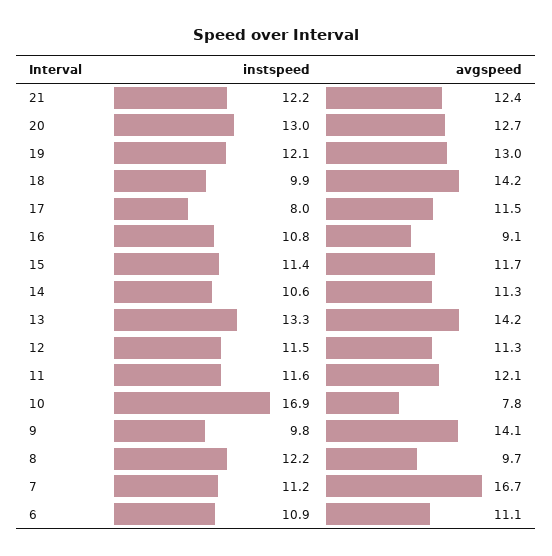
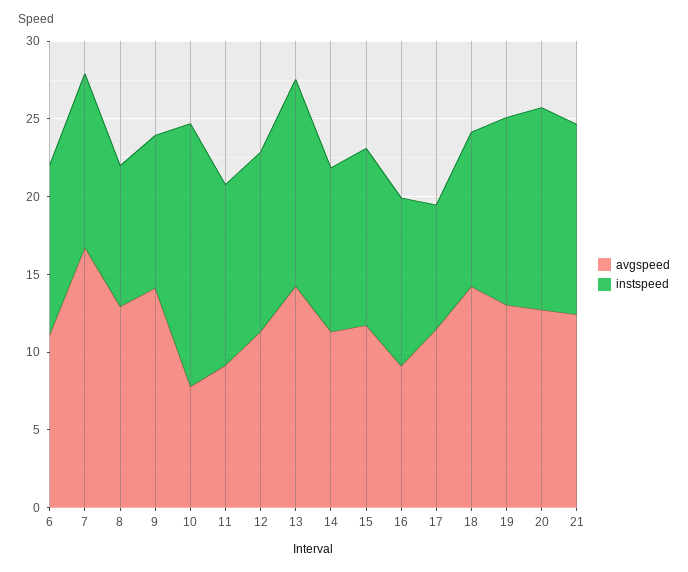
avgspeed, 11: 12.1 -> 9
instspeed, 8: 12.2 -> 9
avgspeed, 8: 9.7 -> 13

